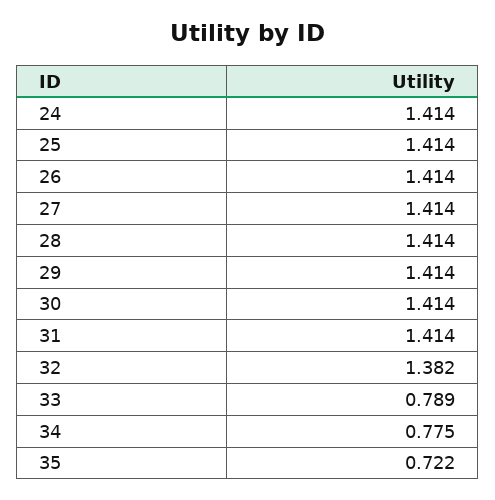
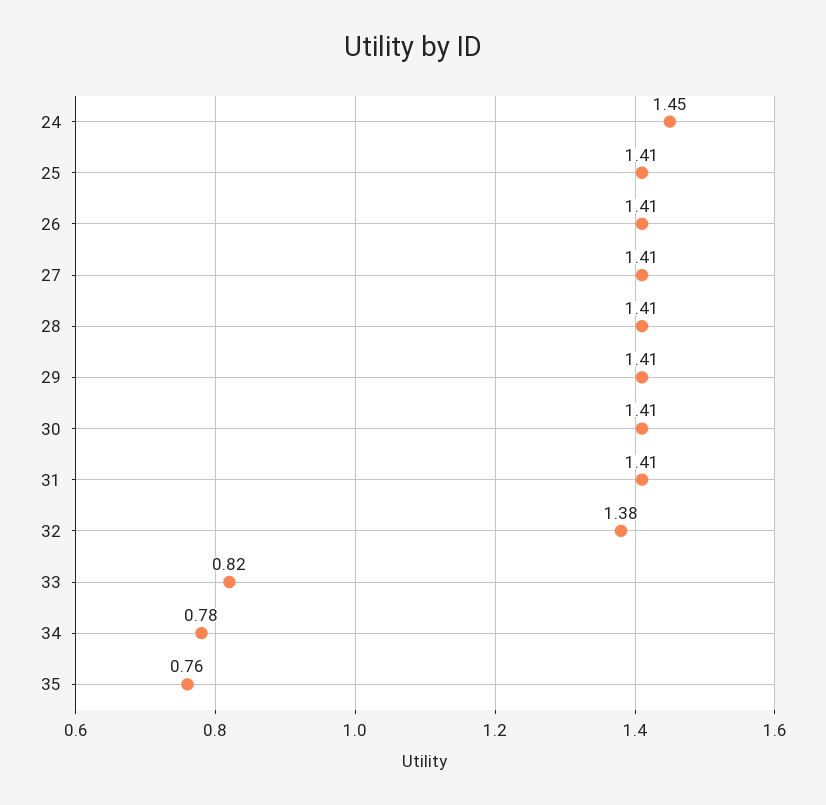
24: 1.414 -> 1.45
33: 0.789 -> 0.82
35: 0.722 -> 0.76

